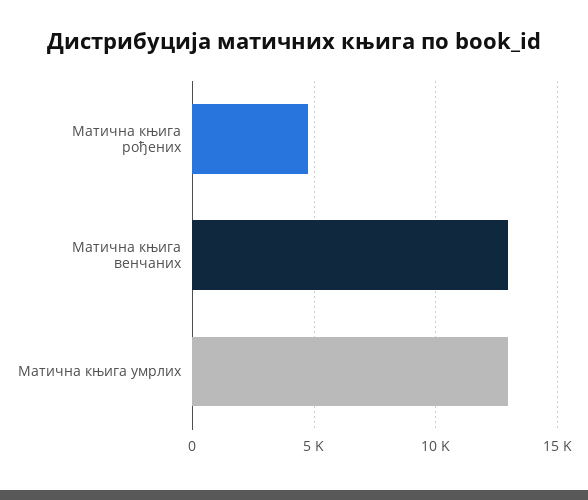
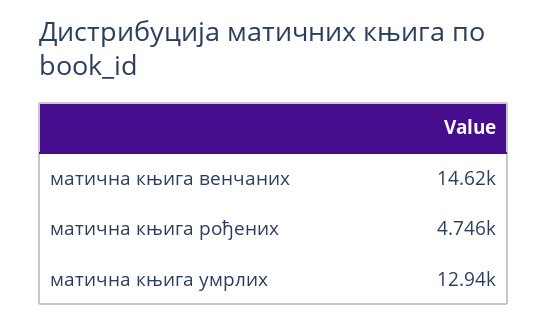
Матична књига венчаних: 13000 -> 14620

